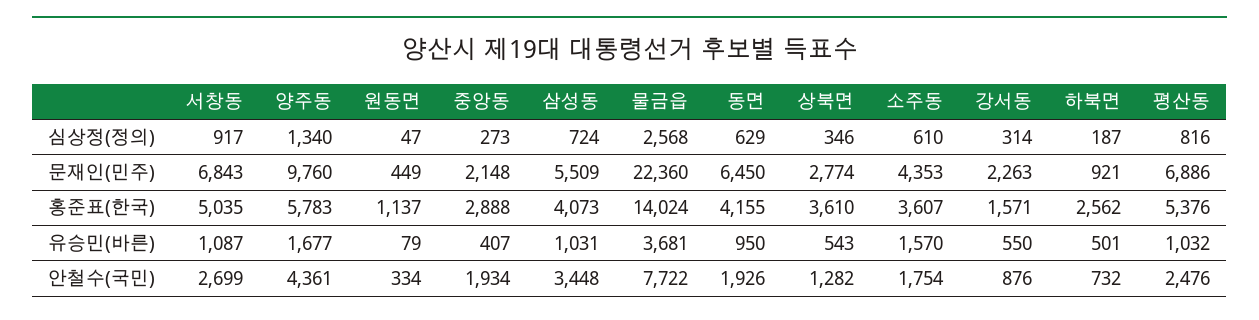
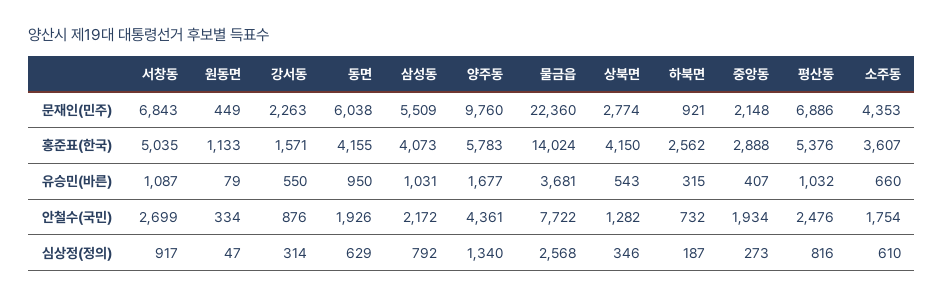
삼성동, 심상정(정의): 724 -> 792
동면, 문재인(민주): 6450 -> 6038
원동면, 홍준표(한국): 1137 -> 1133
상북면, 홍준표(한국): 3610 -> 4150
소주동, 유승민(바른): 1570 -> 660
하북면, 유승민(바른): 501 -> 315
삼성동, 안철수(국민): 3448 -> 2172

